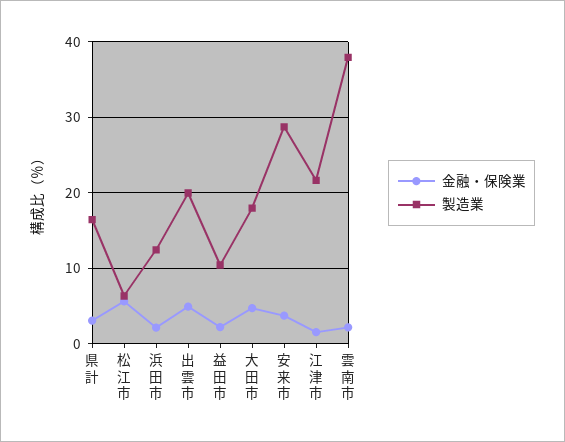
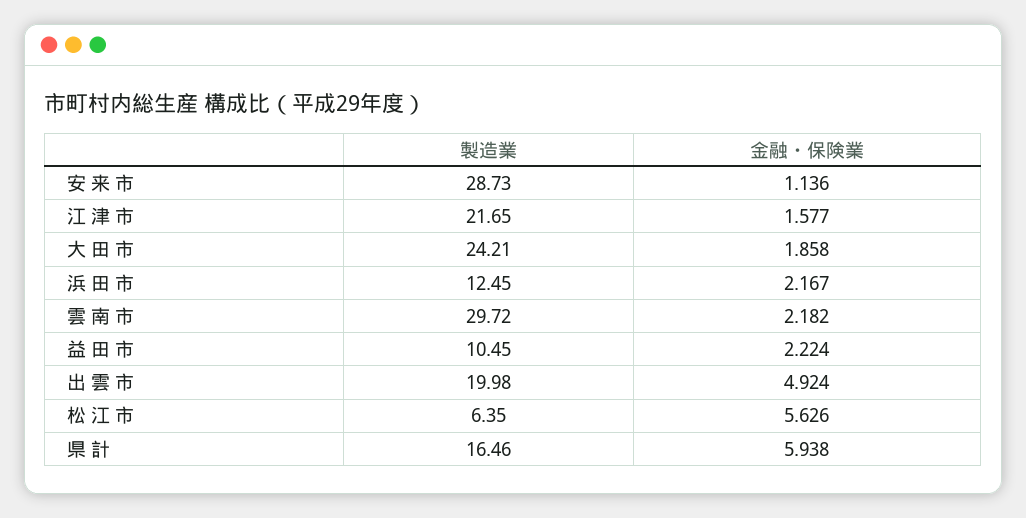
金融・保険業, 県 計: 3 -> 5.938
金融・保険業, 大 田 市: 5 -> 1.858
製造業, 大 田 市: 18 -> 24.21
金融・保険業, 安 来 市: 4 -> 1.136
製造業, 雲 南 市: 38 -> 29.72

